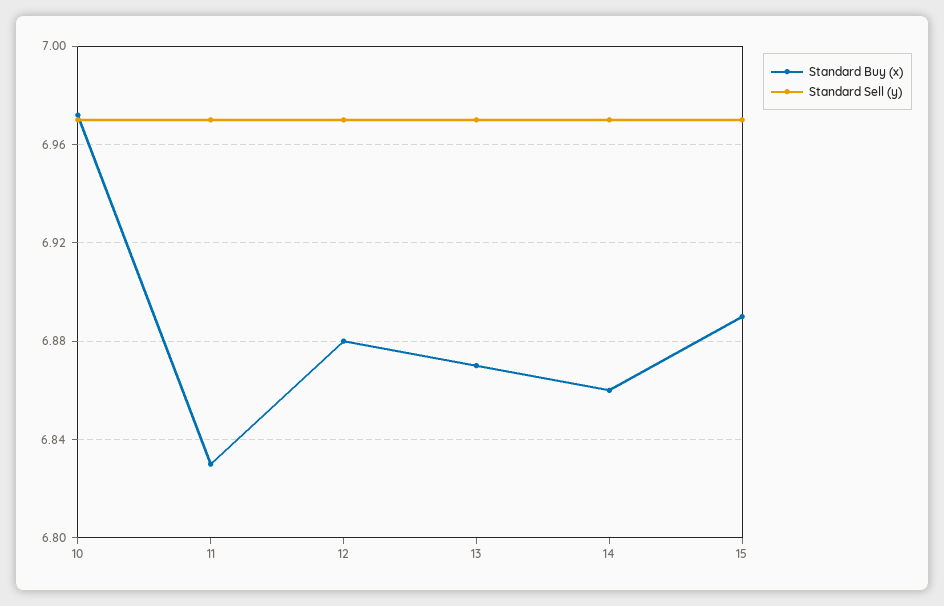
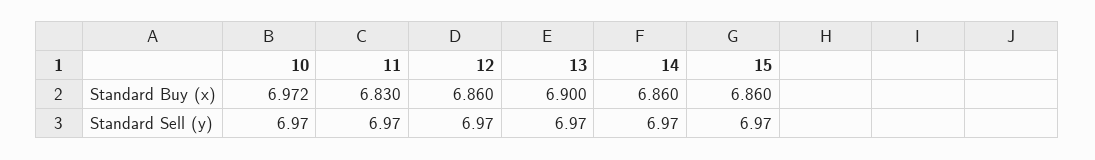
Standard Buy (x), 12: 6.88 -> 6.86
Standard Buy (x), 13: 6.87 -> 6.9
Standard Buy (x), 15: 6.89 -> 6.86

